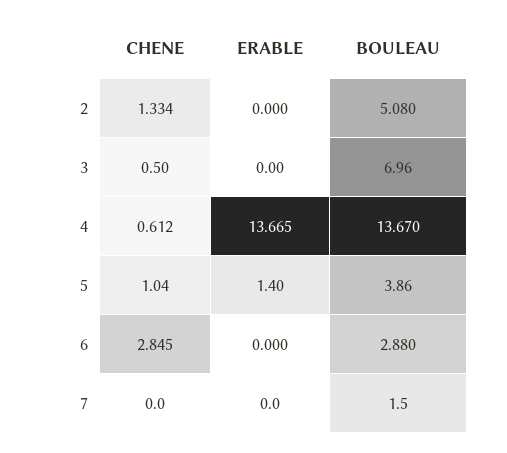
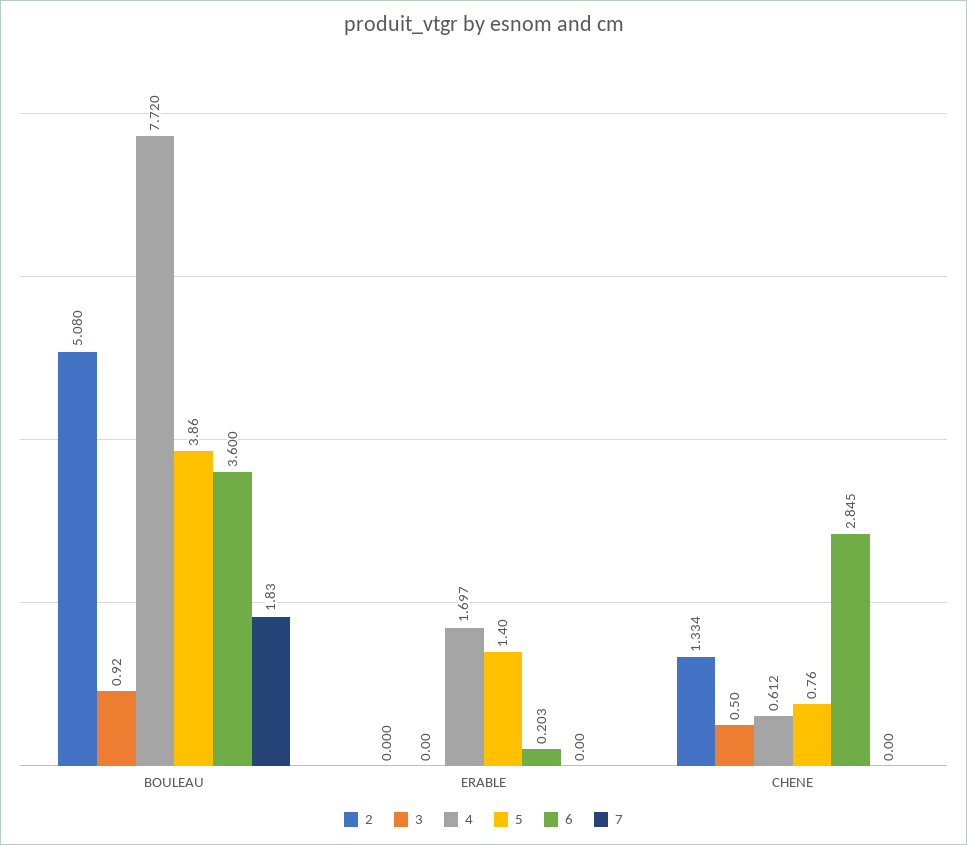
3, BOULEAU: 6.96 -> 0.92
4, ERABLE: 13.665 -> 1.697
4, BOULEAU: 13.67 -> 7.72
5, CHENE: 1.04 -> 0.76
6, ERABLE: 0 -> 0.203
6, BOULEAU: 2.88 -> 3.6
7, BOULEAU: 1.5 -> 1.83

